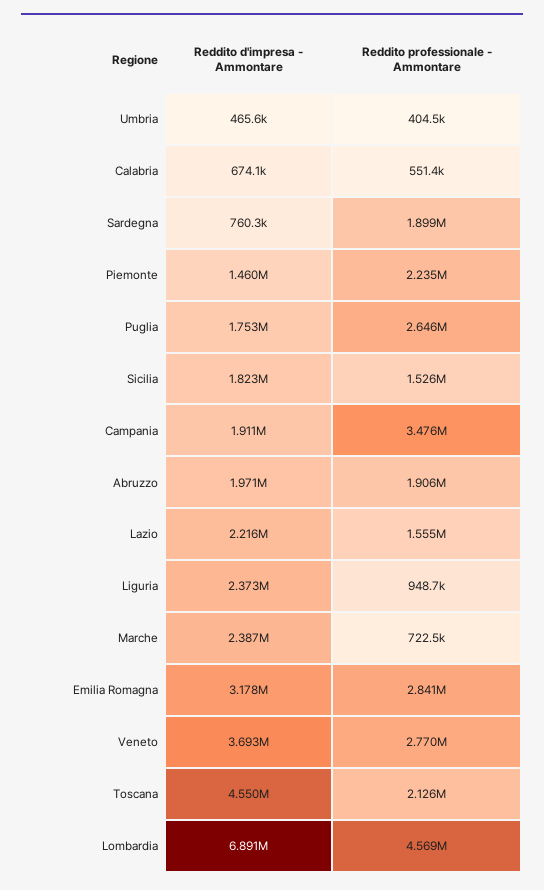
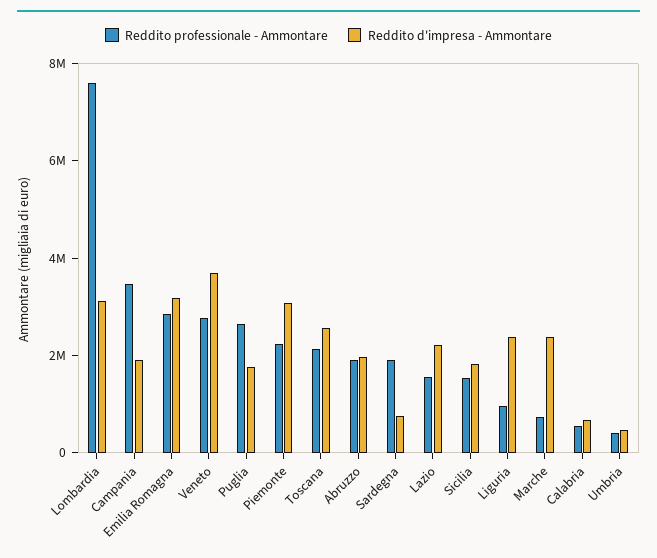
Reddito d'impresa - Ammontare, Piemonte: 1460000 -> 3000000
Reddito d'impresa - Ammontare, Toscana: 4550000 -> 2500000
Reddito d'impresa - Ammontare, Lombardia: 6891000 -> 3000000
Reddito professionale - Ammontare, Lombardia: 4569000 -> 7500000

